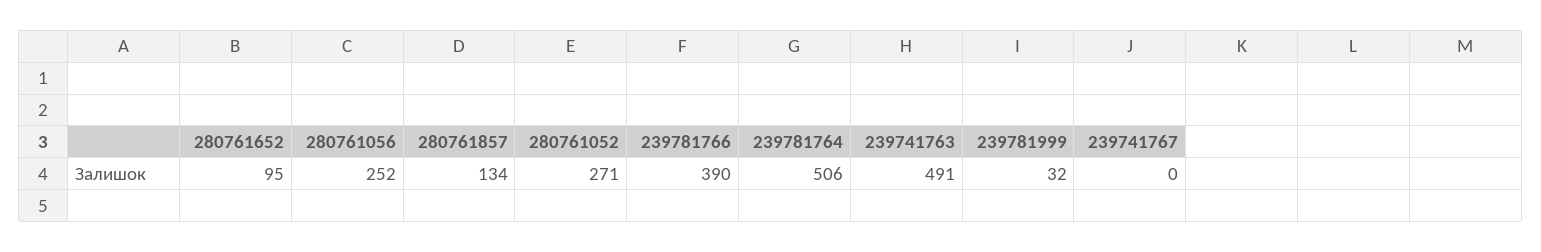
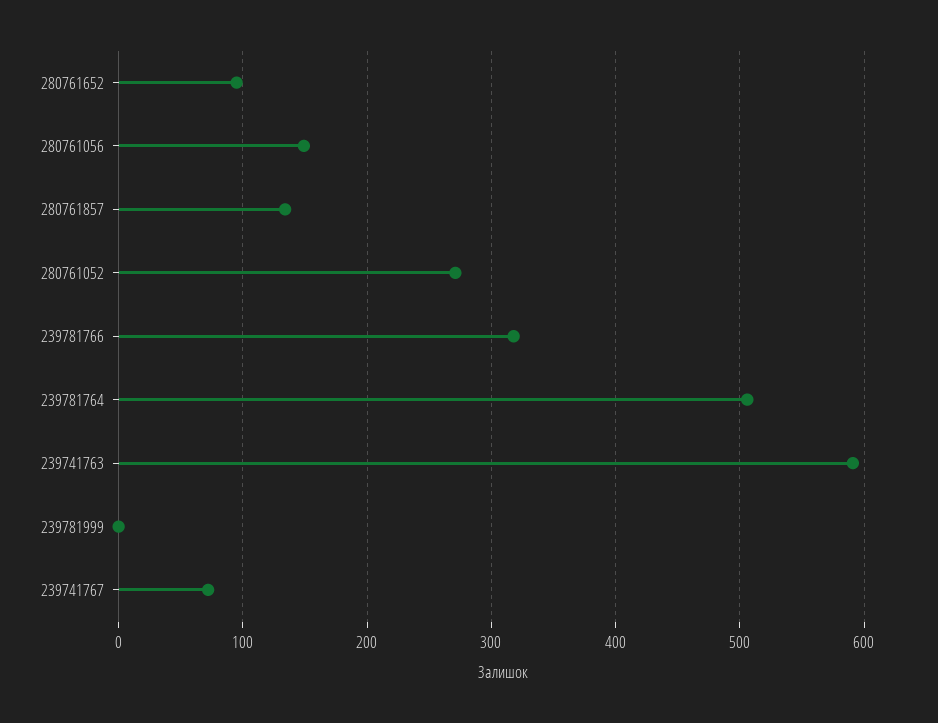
280761056: 252 -> 150
239781766: 390 -> 320
239741763: 491 -> 590
239781999: 32 -> 0
239741767: 0 -> 70

